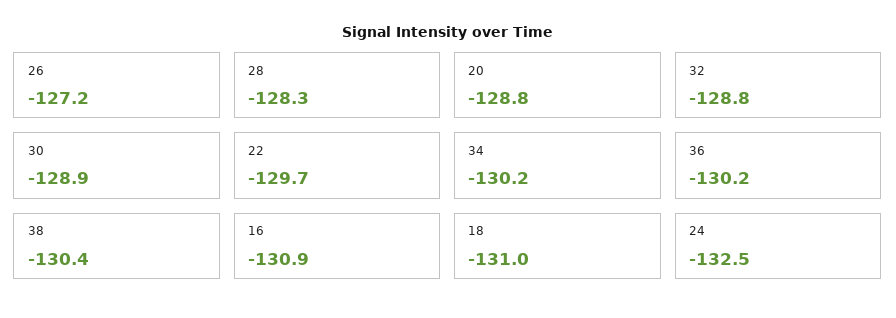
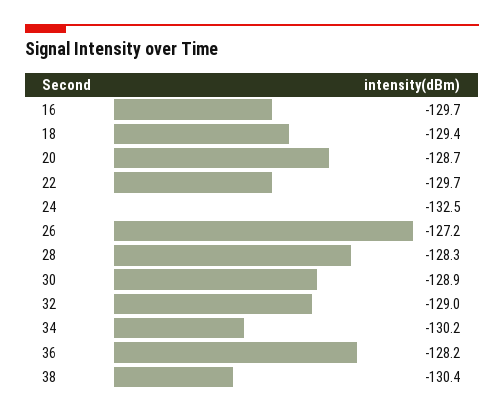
20: -128.8 -> -128.7
32: -128.8 -> -129
36: -130.2 -> -128.2
16: -130.9 -> -129.7
18: -131 -> -129.4

